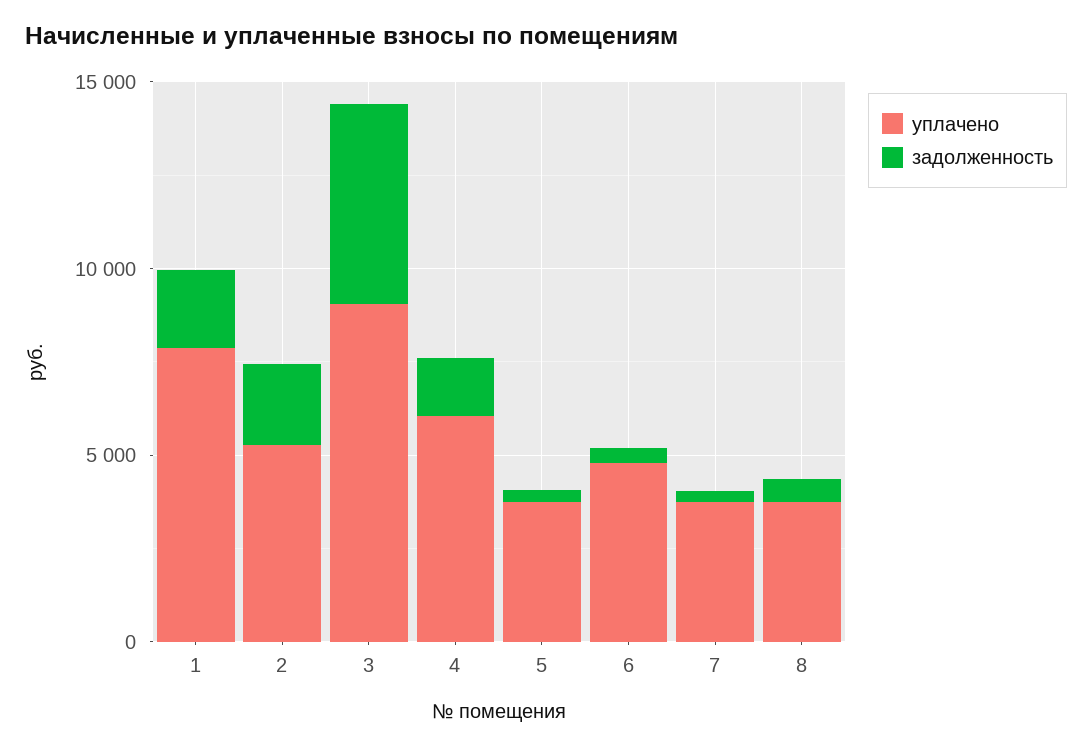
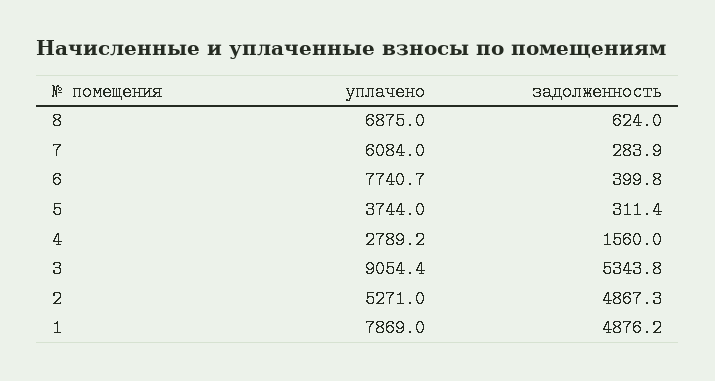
задолженность, 1: 2000 -> 4876.2
задолженность, 2: 2000 -> 4867.3
уплачено, 4: 6000 -> 2789.2
уплачено, 6: 5000 -> 7740.7
уплачено, 7: 4000 -> 6084
уплачено, 8: 4000 -> 6875

